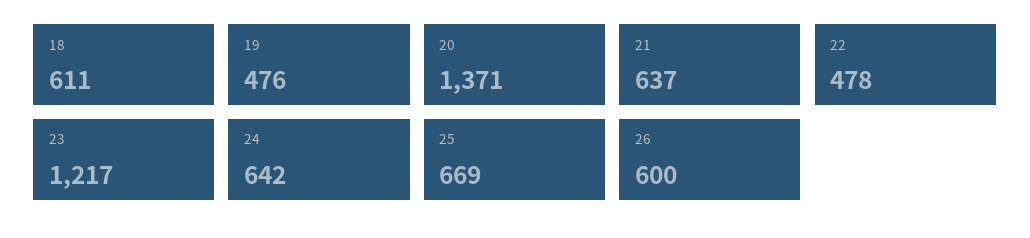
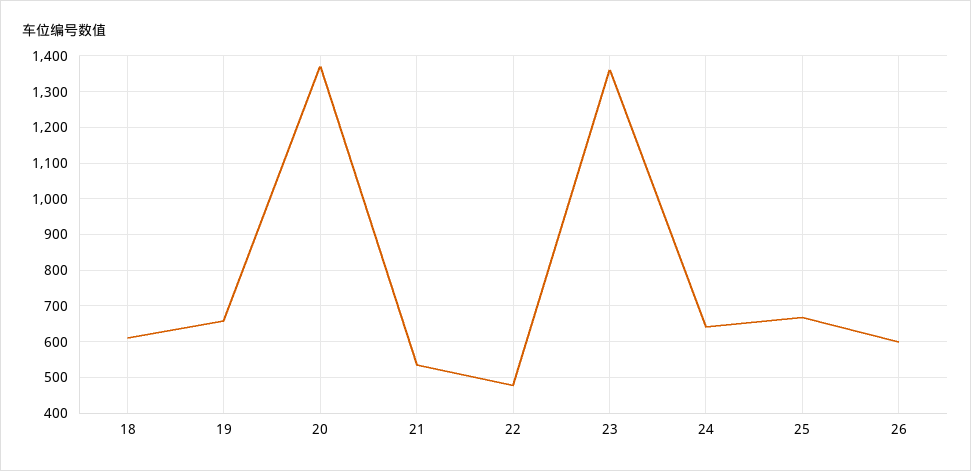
19: 476 -> 660
21: 637 -> 540
23: 1217 -> 1360

